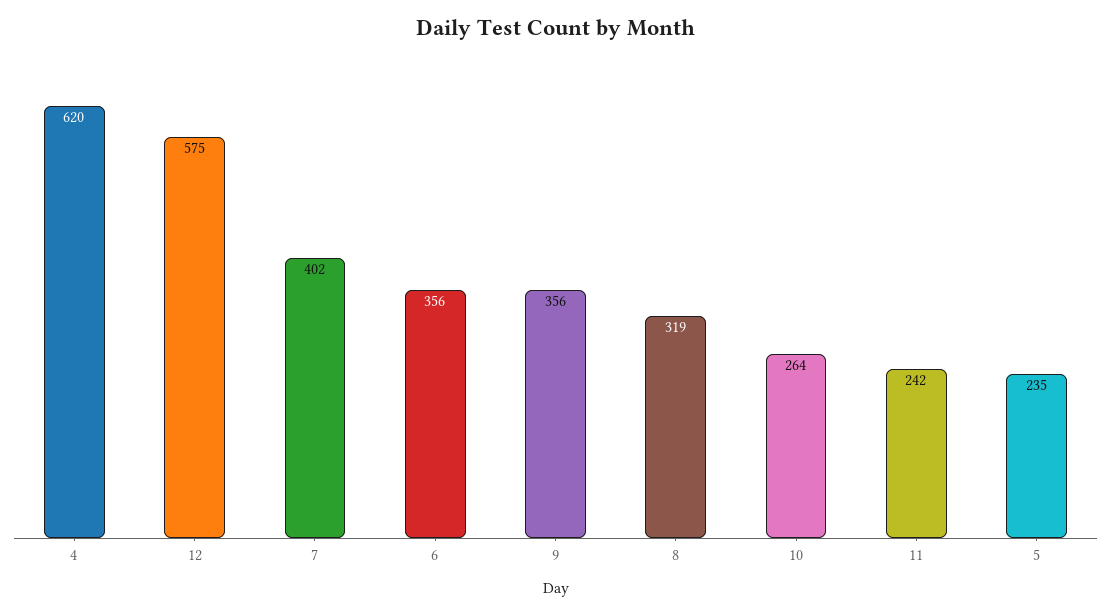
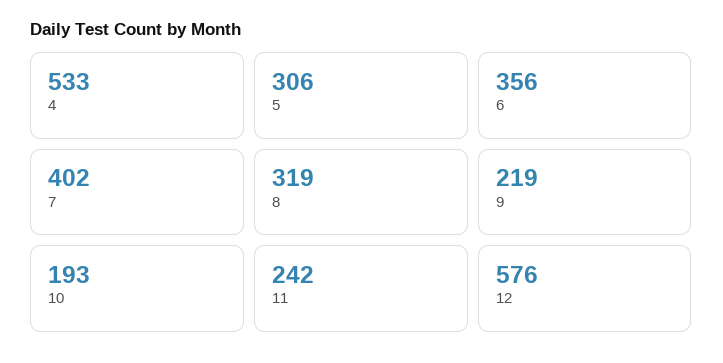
4: 620 -> 533
12: 575 -> 576
9: 356 -> 219
10: 264 -> 193
5: 235 -> 306

